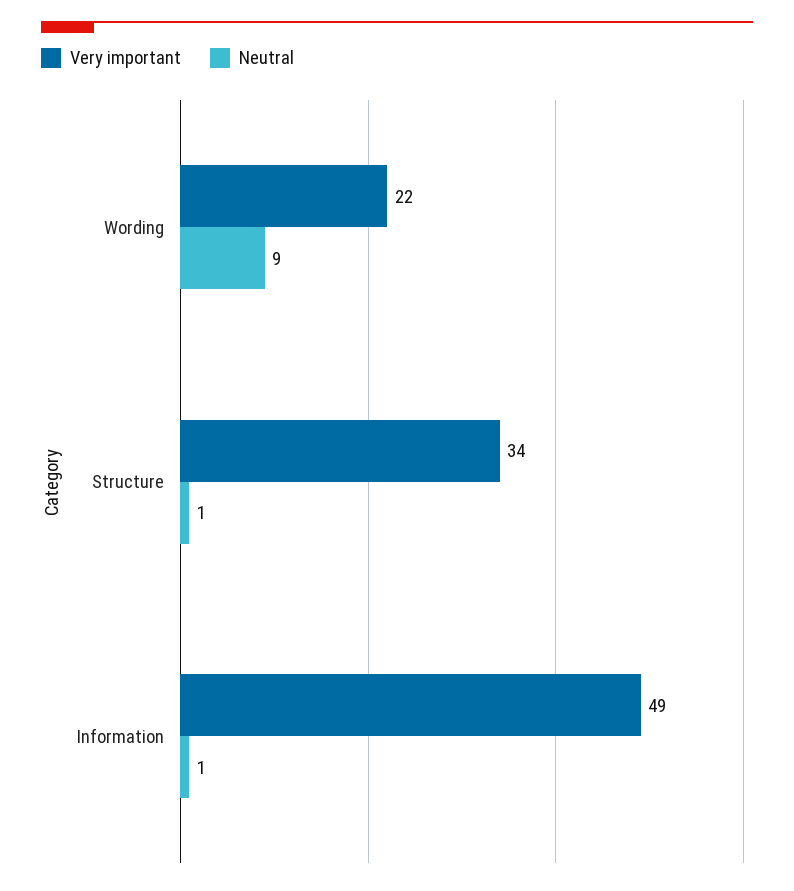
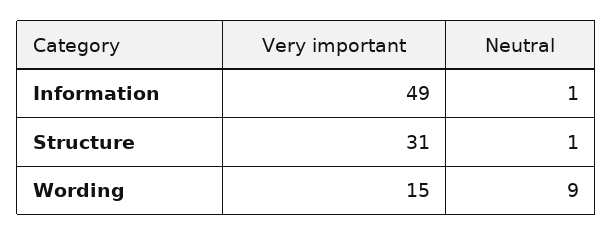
Very important, Wording: 22 -> 15
Very important, Structure: 34 -> 31

